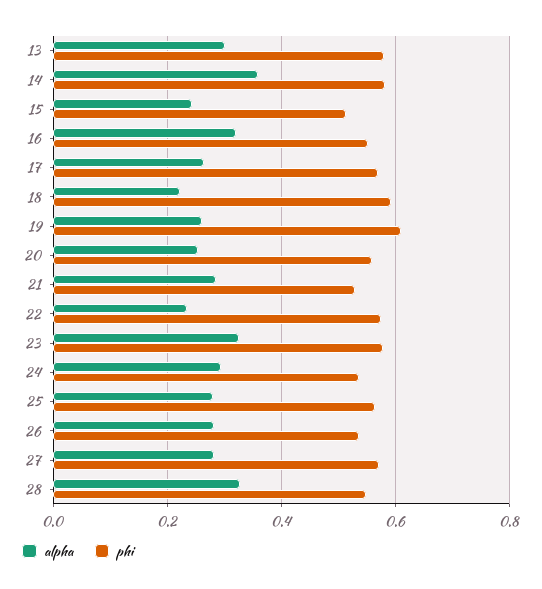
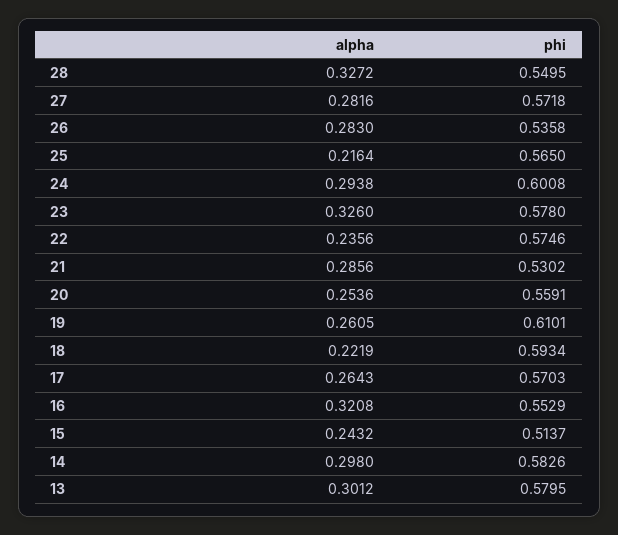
alpha, 14: 0.36 -> 0.298
phi, 24: 0.54 -> 0.6008
alpha, 25: 0.28 -> 0.2164

